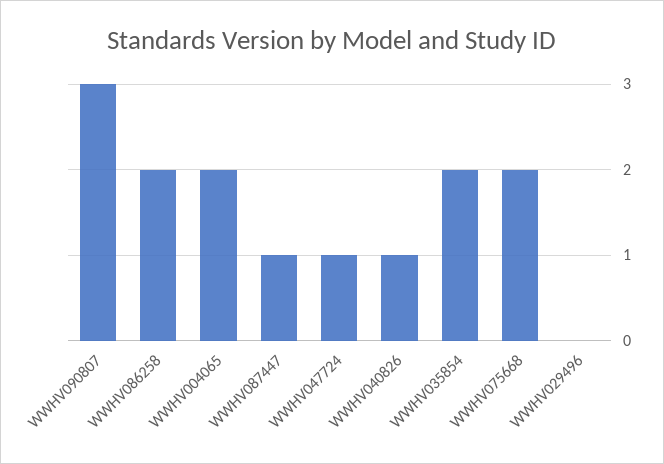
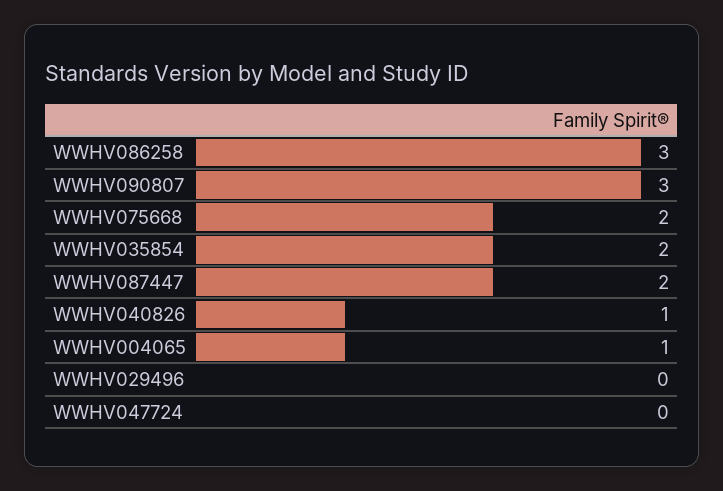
WWHV086258: 2 -> 3
WWHV004065: 2 -> 1
WWHV087447: 1 -> 2
WWHV047724: 1 -> 0

